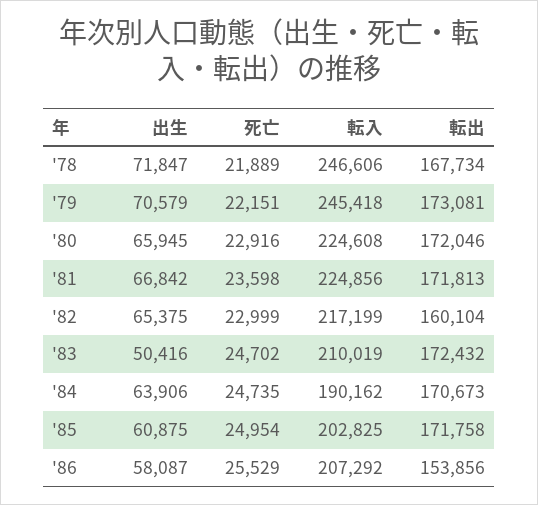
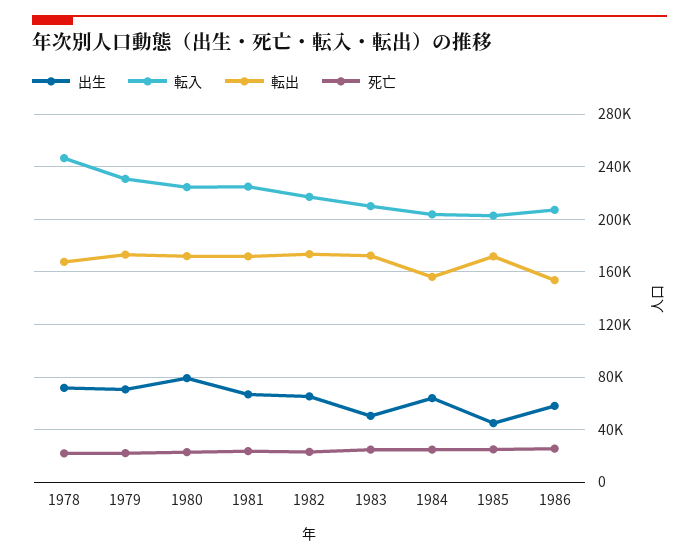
転入, '79: 245418 -> 230000
出生, '80: 65945 -> 80000
転出, '82: 160104 -> 175000
転入, '84: 190162 -> 205000
転出, '84: 170673 -> 155000
出生, '85: 60875 -> 45000

